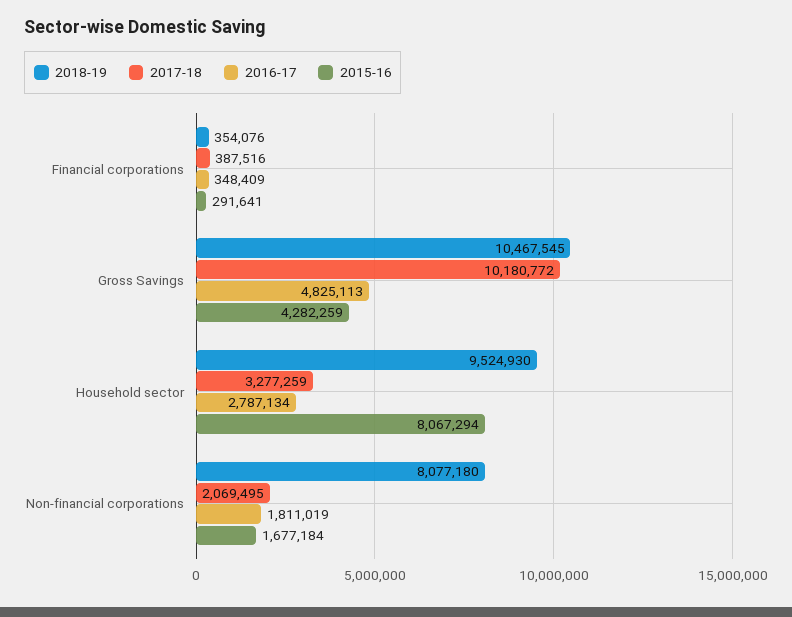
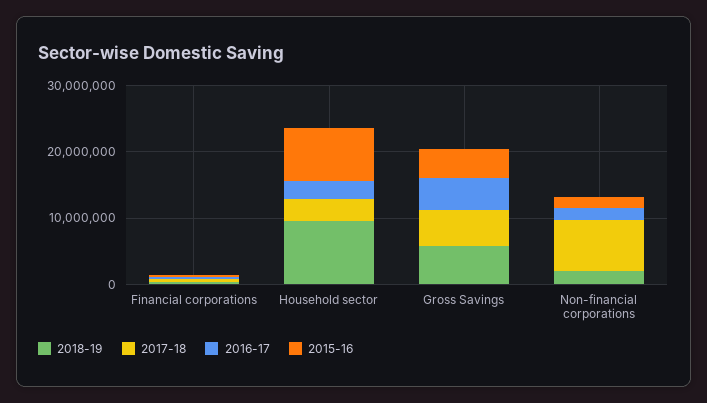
2018-19, Gross Savings: 10467545 -> 6000000
2017-18, Gross Savings: 10180772 -> 6000000
2018-19, Non-financial corporations: 8077180 -> 2000000
2017-18, Non-financial corporations: 2069495 -> 8000000

